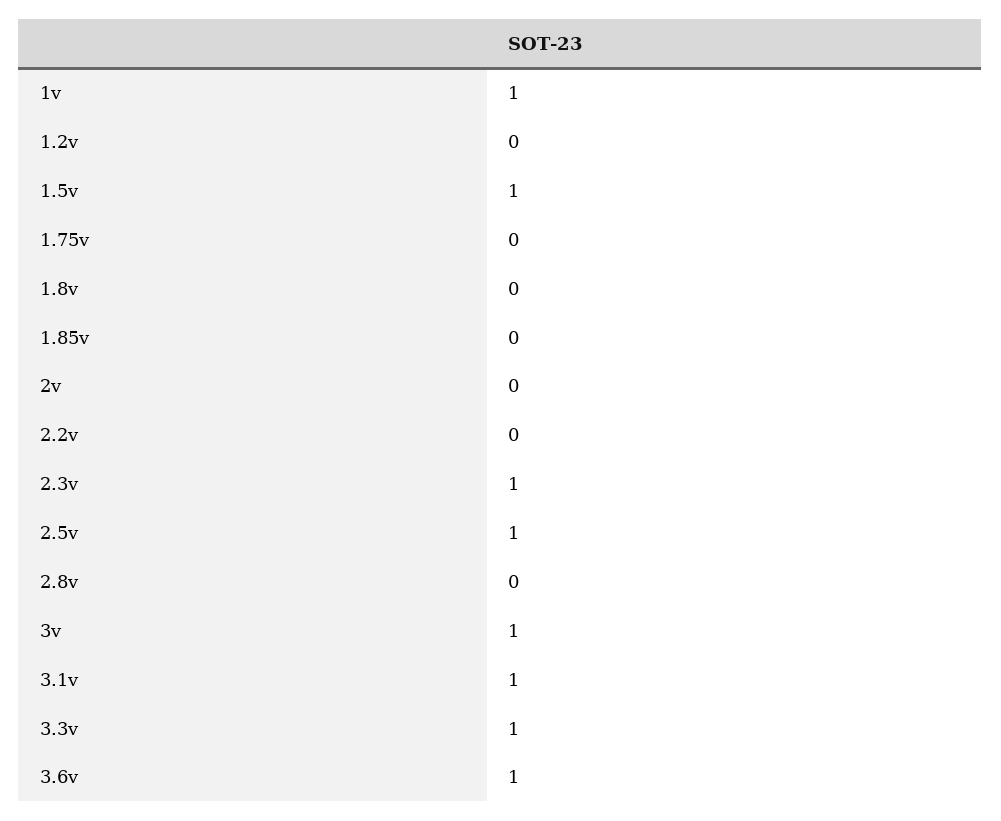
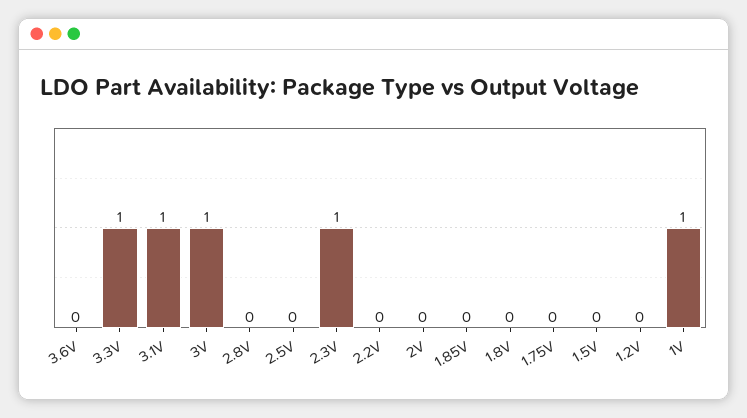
1.5v: 1 -> 0
2.5v: 1 -> 0
3.6v: 1 -> 0

